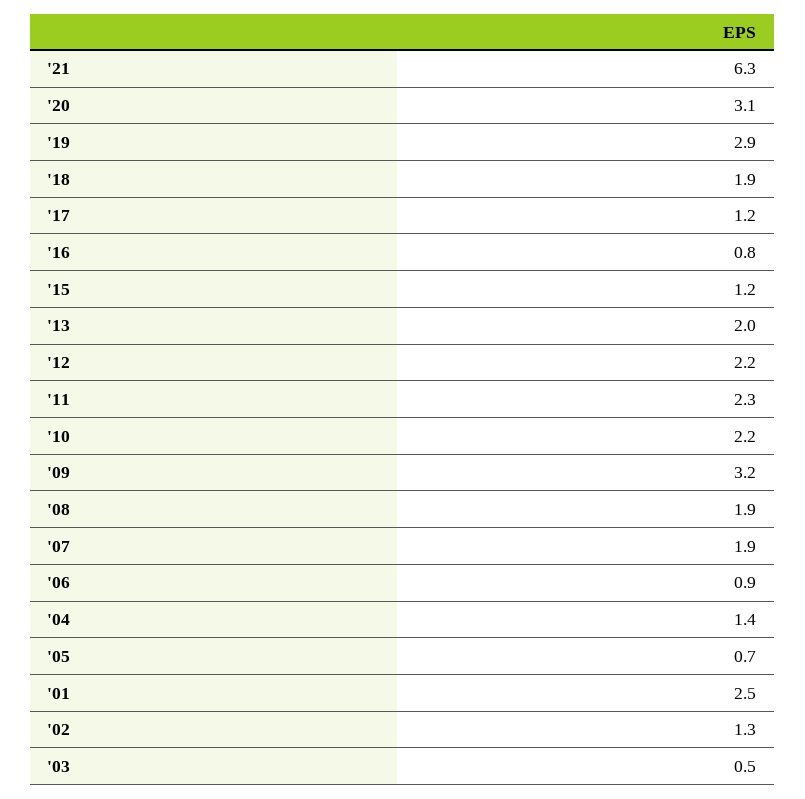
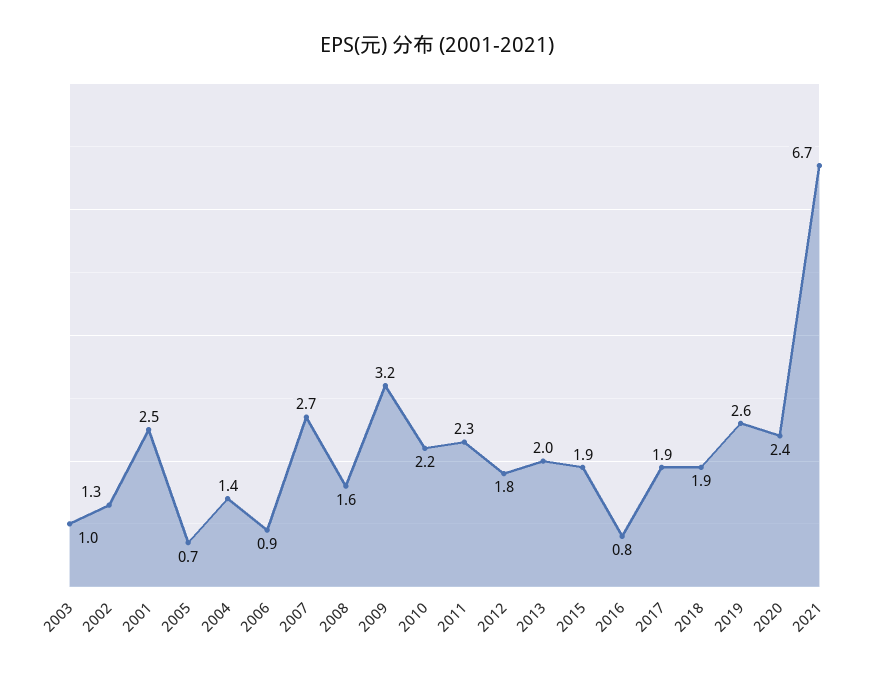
'21: 6.3 -> 6.7
'20: 3.1 -> 2.4
'19: 2.9 -> 2.6
'17: 1.2 -> 1.9
'15: 1.2 -> 1.9
'12: 2.2 -> 1.8
'08: 1.9 -> 1.6
'07: 1.9 -> 2.7
'03: 0.5 -> 1

